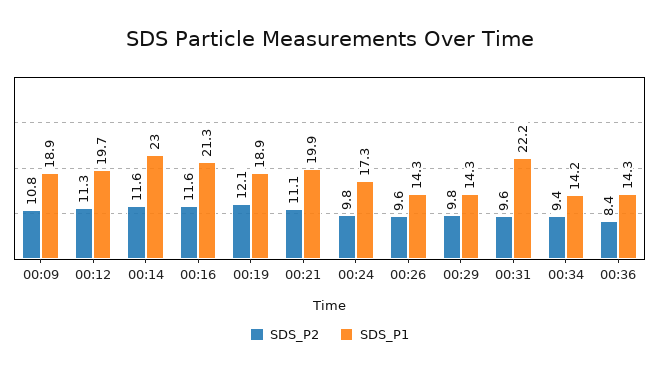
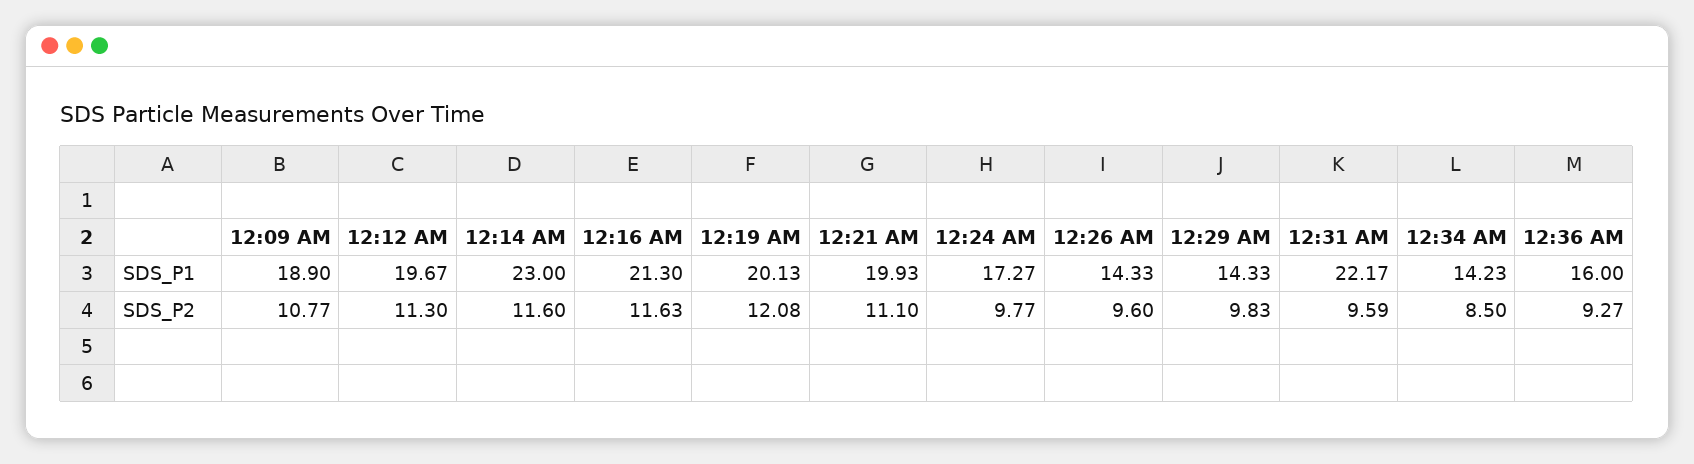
SDS_P1, 00:19: 18.9 -> 20.13
SDS_P2, 00:34: 9.4 -> 8.5
SDS_P2, 00:36: 8.4 -> 9.27
SDS_P1, 00:36: 14.3 -> 16

